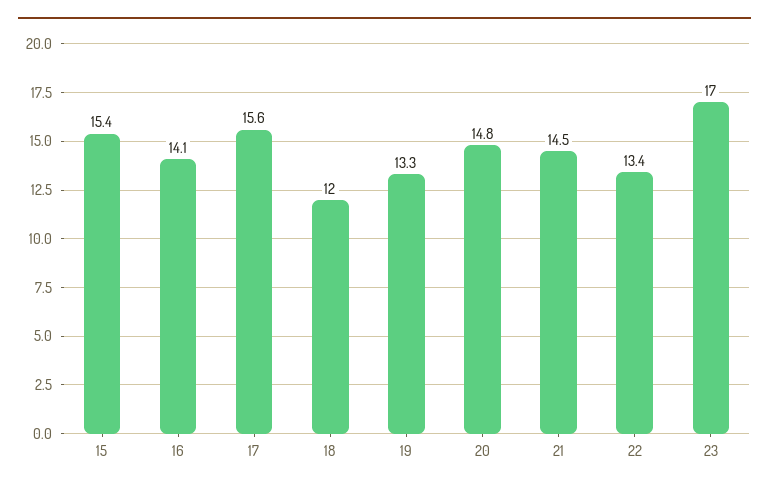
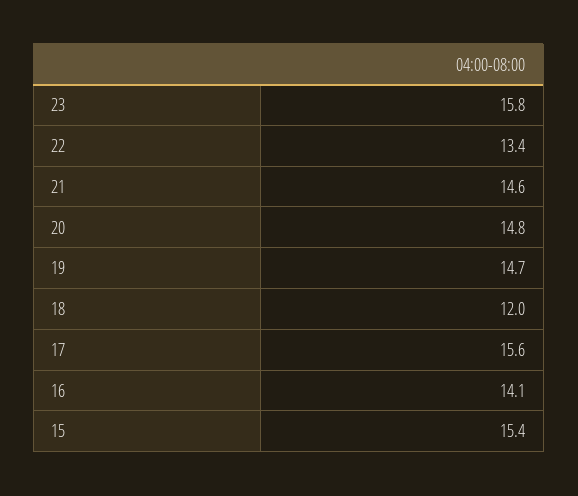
19: 13.3 -> 14.7
21: 14.5 -> 14.6
23: 17 -> 15.8

